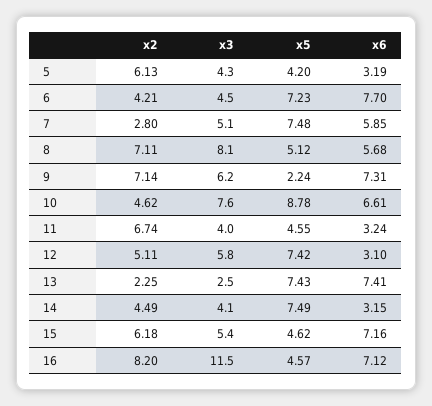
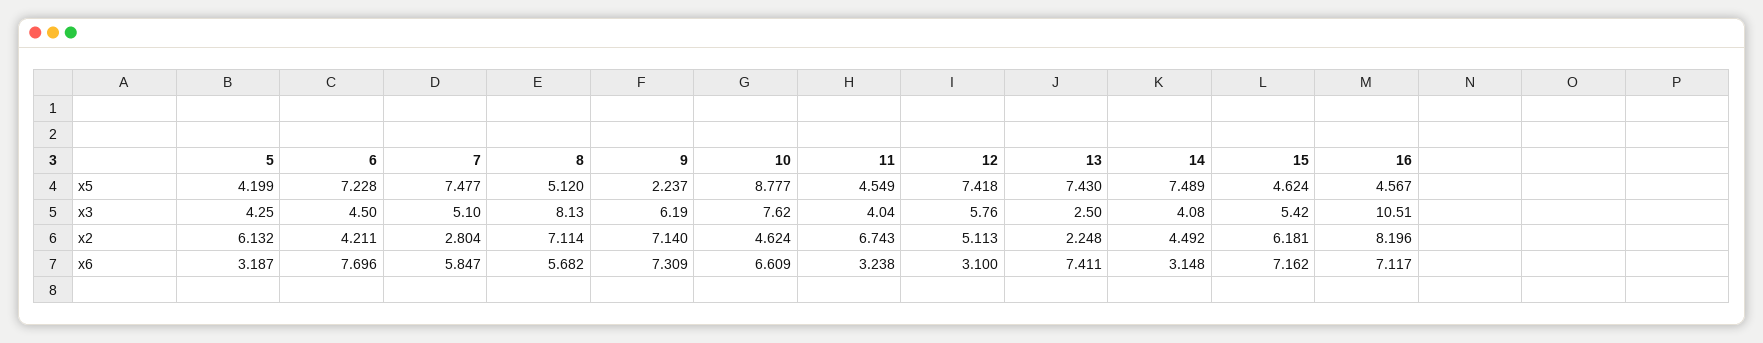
x3, 16: 11.5 -> 10.51

